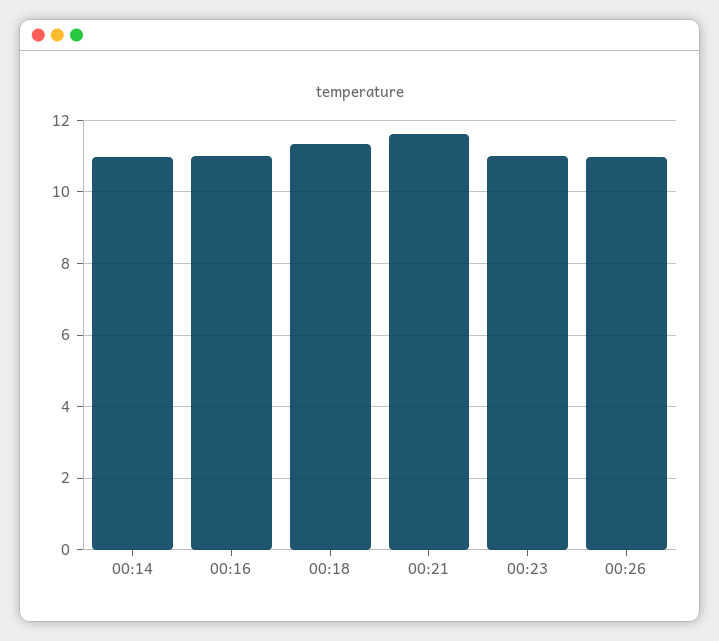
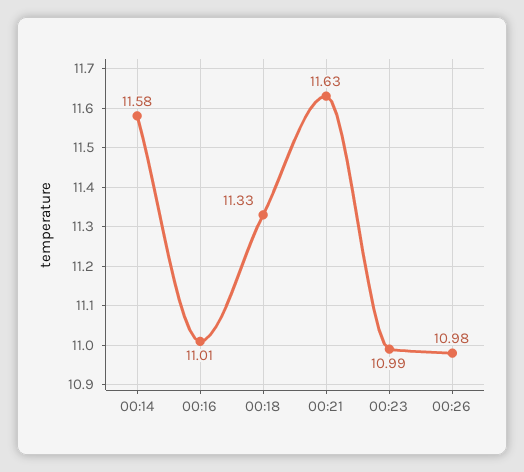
00:14: 11 -> 11.58

